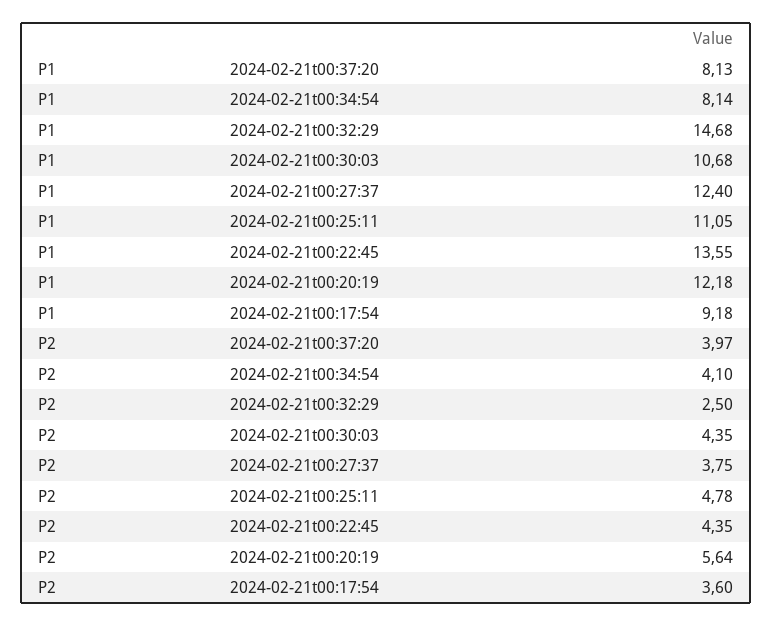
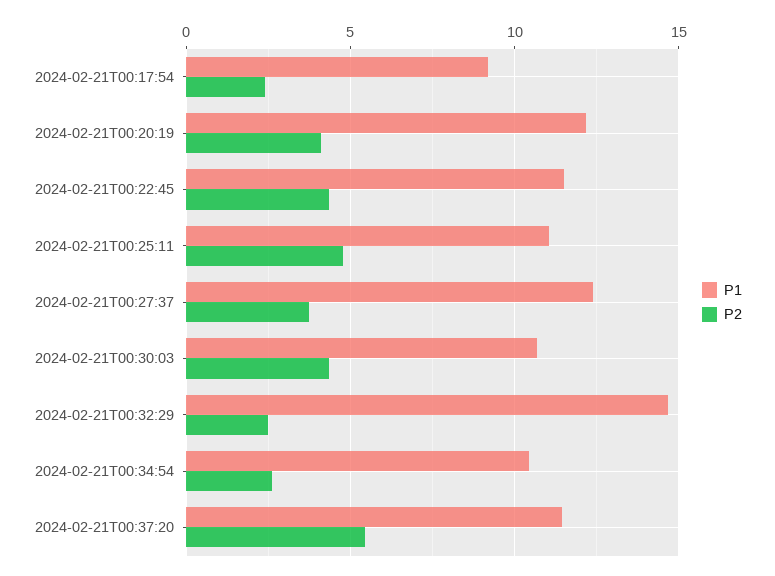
P1, 2024-02-21t00:37:20: 8.13 -> 11.5
P1, 2024-02-21t00:34:54: 8.14 -> 10.5
P1, 2024-02-21t00:22:45: 13.55 -> 11.5
P2, 2024-02-21t00:37:20: 3.97 -> 5.5
P2, 2024-02-21t00:34:54: 4.1 -> 2.5
P2, 2024-02-21t00:20:19: 5.64 -> 4
P2, 2024-02-21t00:17:54: 3.6 -> 2.5

